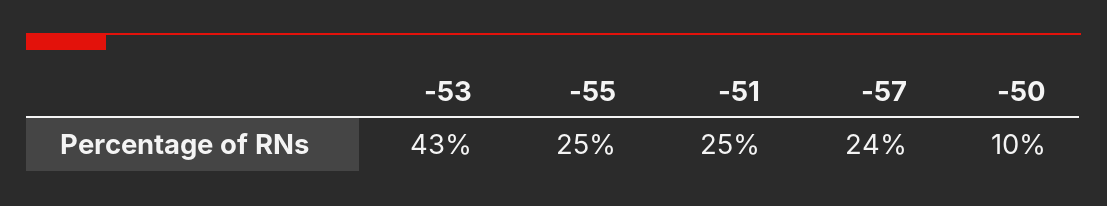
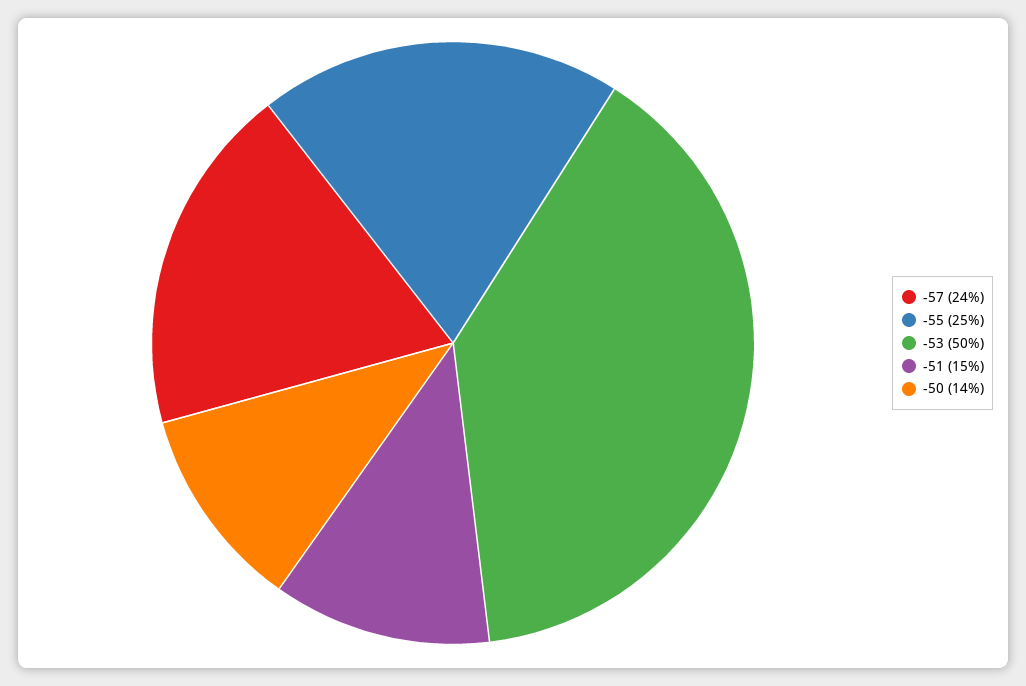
-53: 43 -> 50
-51: 25 -> 15
-50: 10 -> 14

